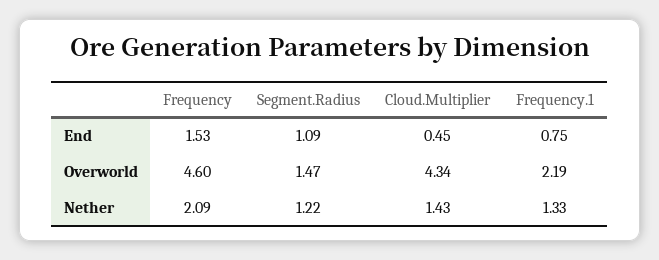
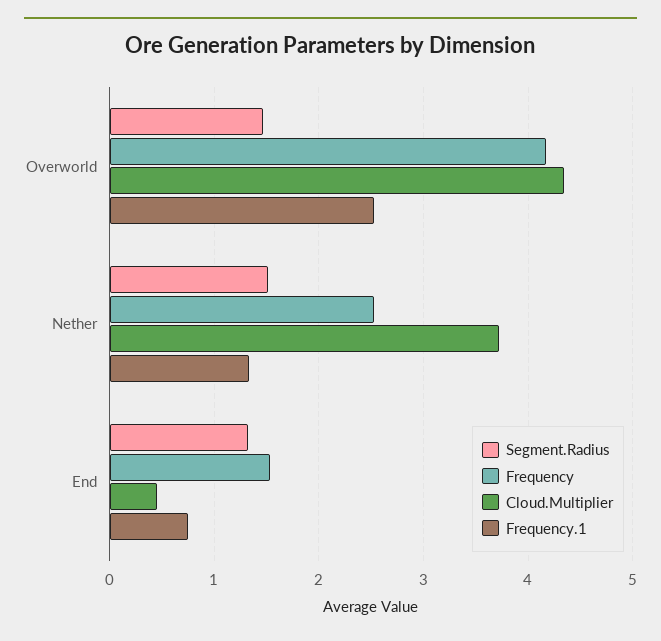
Segment.Radius, End: 1.09 -> 1.3
Frequency, Overworld: 4.6 -> 4.2
Frequency.1, Overworld: 2.19 -> 2.5
Frequency, Nether: 2.09 -> 2.5
Segment.Radius, Nether: 1.22 -> 1.5
Cloud.Multiplier, Nether: 1.43 -> 3.7

